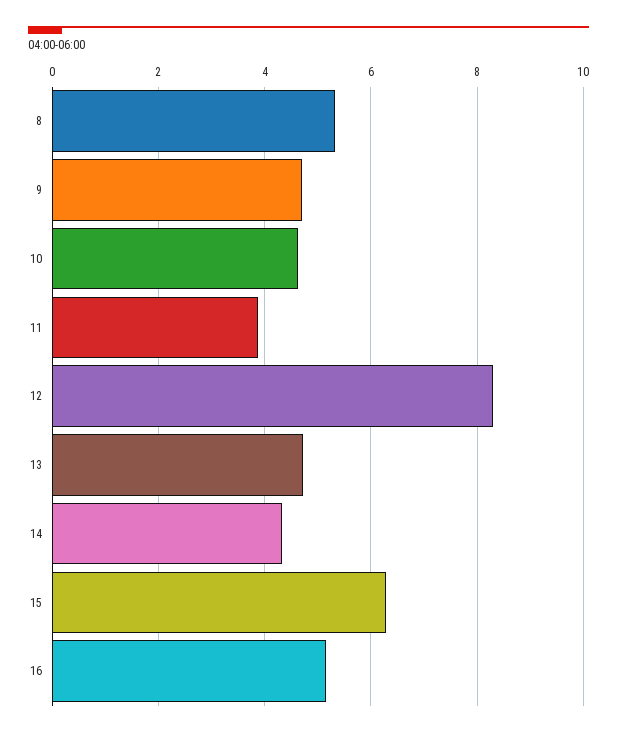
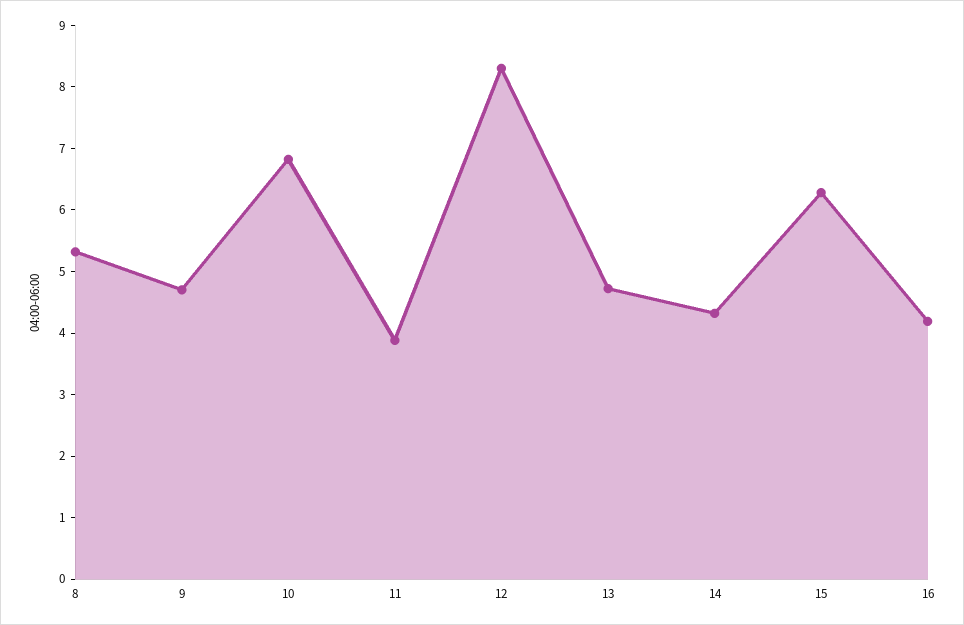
10: 4.6 -> 6.8
16: 5.2 -> 4.2

